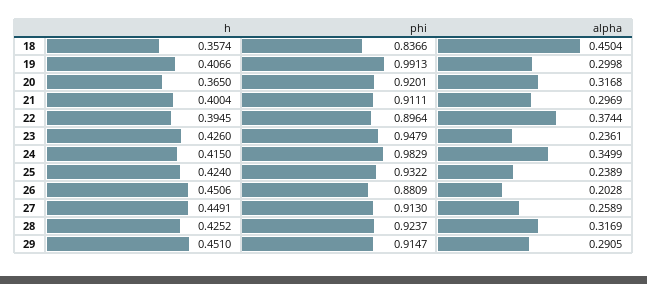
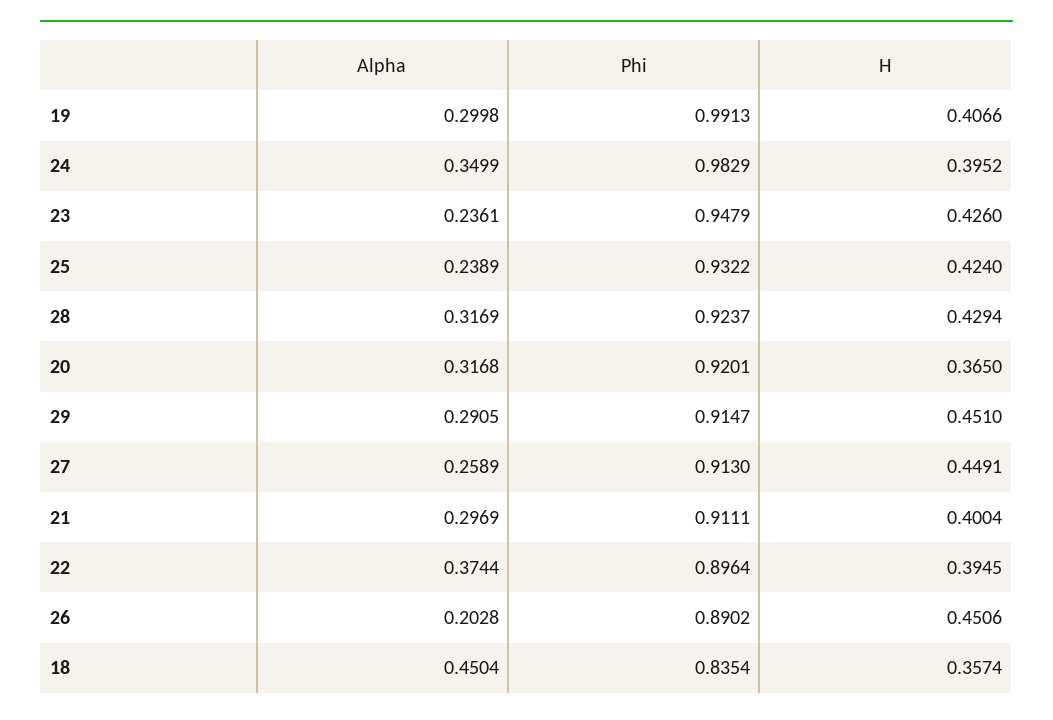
phi, 18: 0.8366 -> 0.8354
h, 24: 0.415 -> 0.3952
phi, 26: 0.8809 -> 0.8902
h, 28: 0.4252 -> 0.4294

